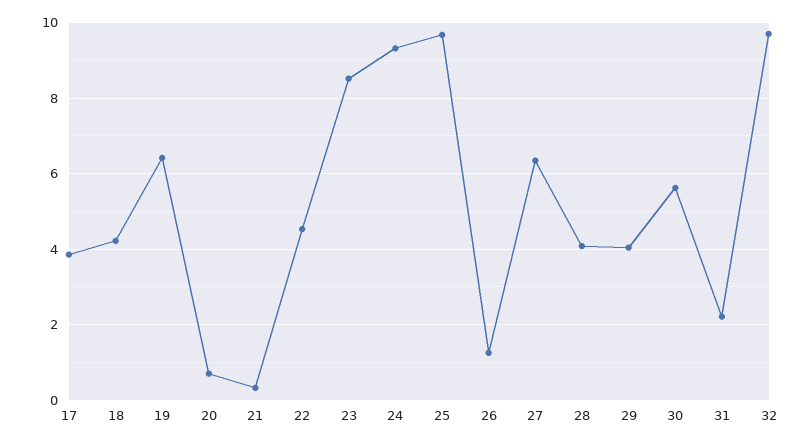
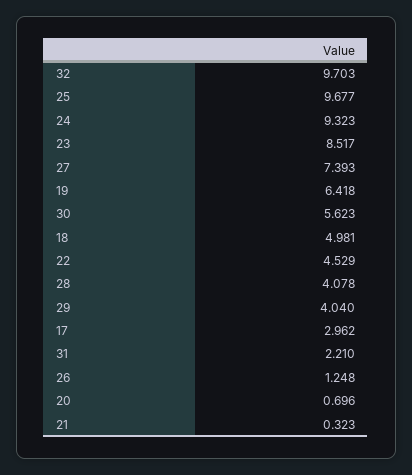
17: 3.8 -> 2.962
18: 4.2 -> 4.981
27: 6.4 -> 7.393

